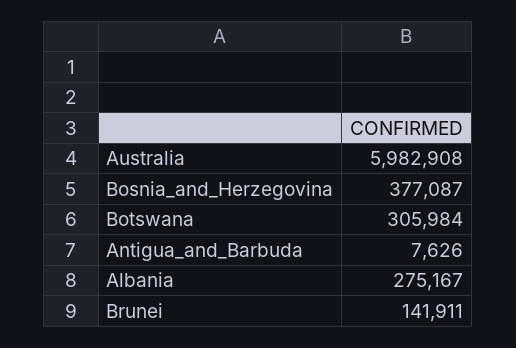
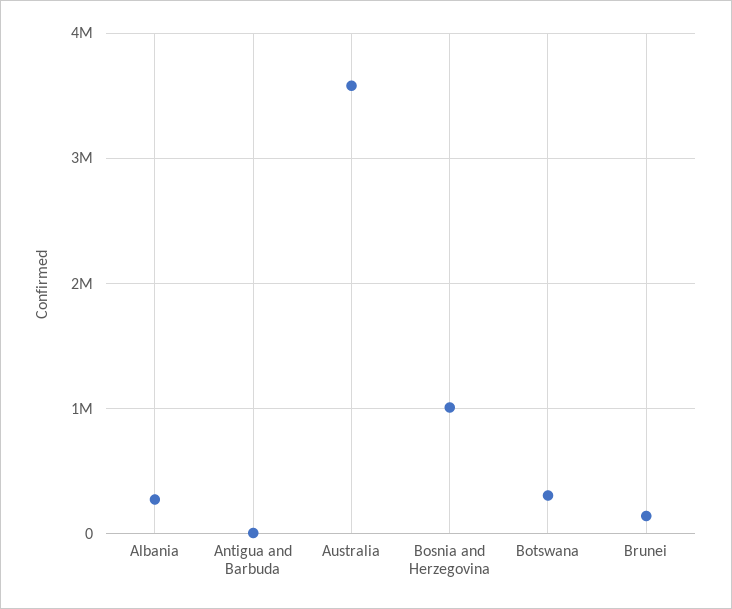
Australia: 5982908 -> 3600000
Bosnia_and_Herzegovina: 377087 -> 1000000

